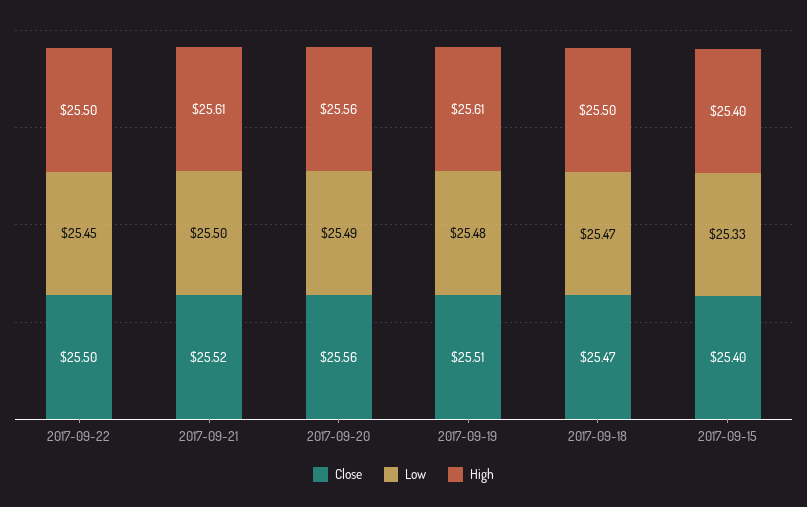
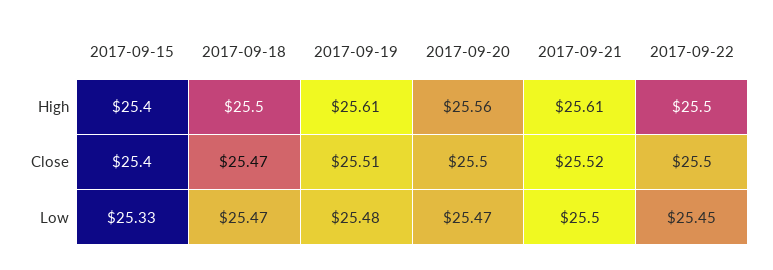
Close, 2017-09-20: 25.56 -> 25.5
Low, 2017-09-20: 25.49 -> 25.47

